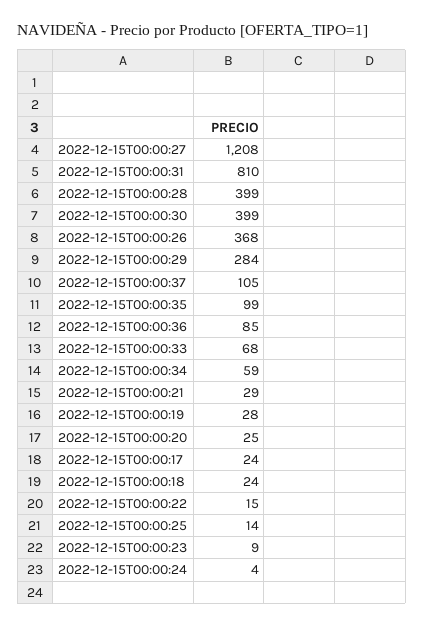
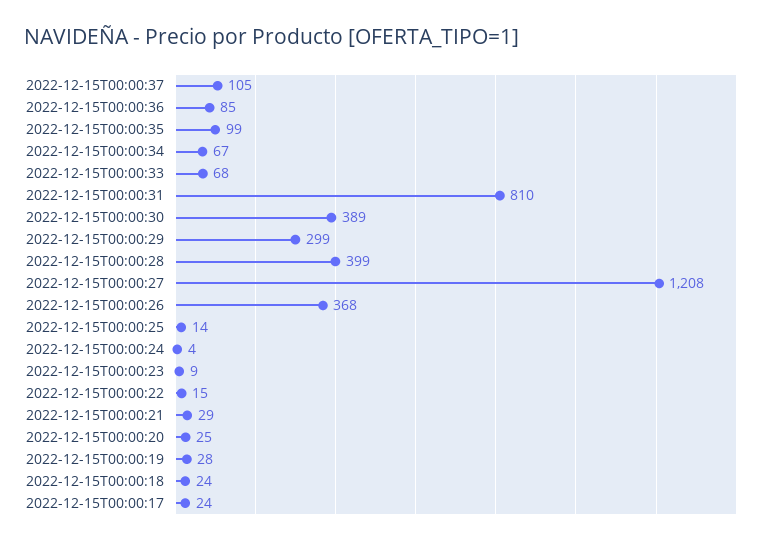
2022-12-15T00:00:30: 399 -> 389
2022-12-15T00:00:29: 284 -> 299
2022-12-15T00:00:34: 59 -> 67

